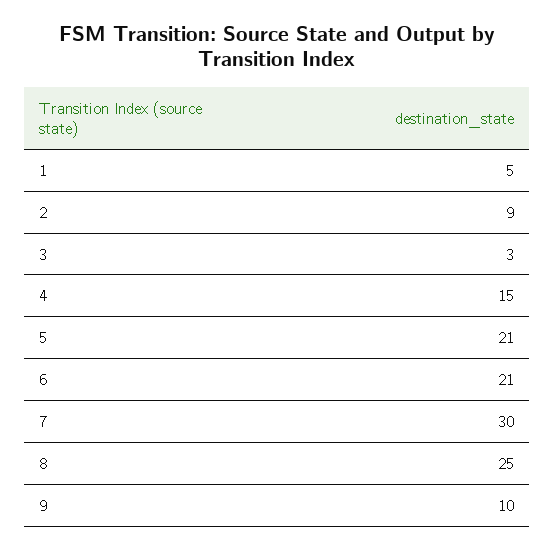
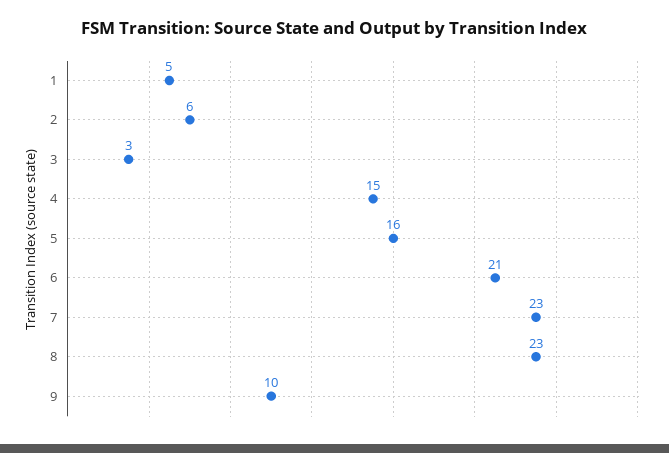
2: 9 -> 6
5: 21 -> 16
7: 30 -> 23
8: 25 -> 23

